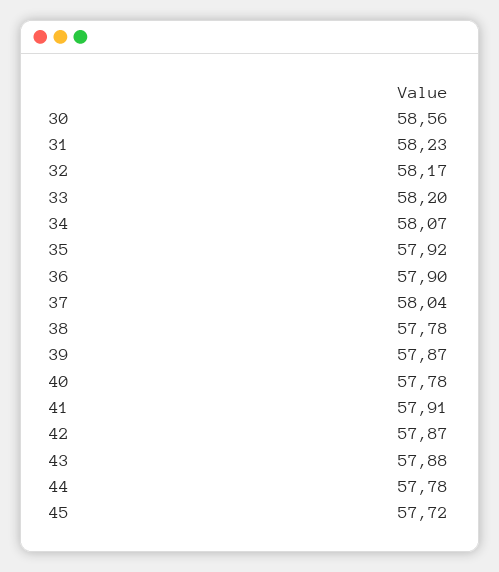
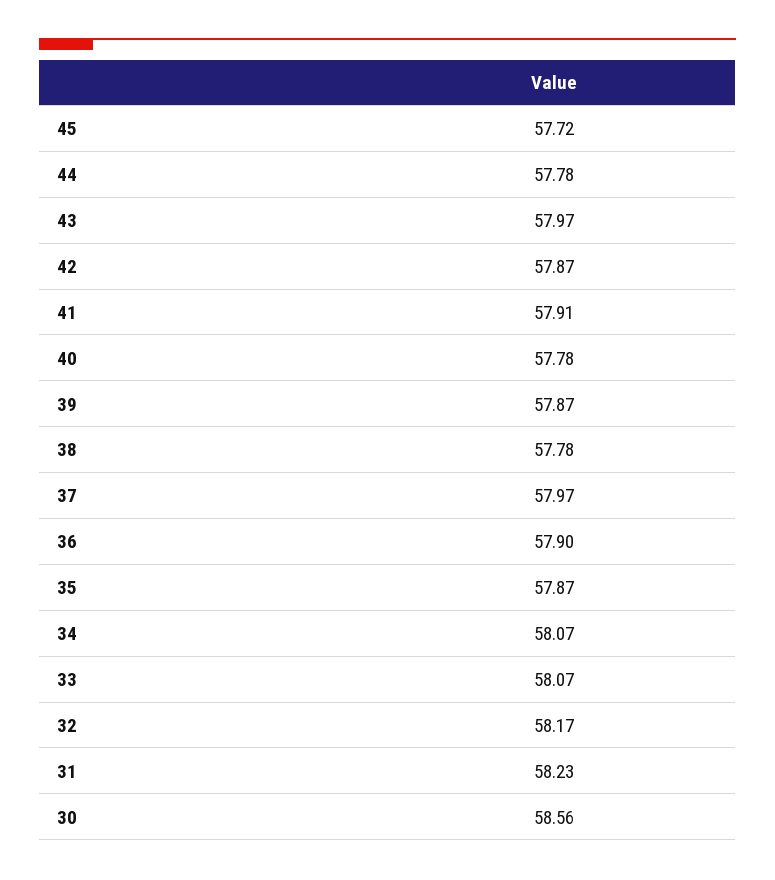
33: 58.2 -> 58.07
35: 57.92 -> 57.87
37: 58.04 -> 57.97
43: 57.88 -> 57.97

